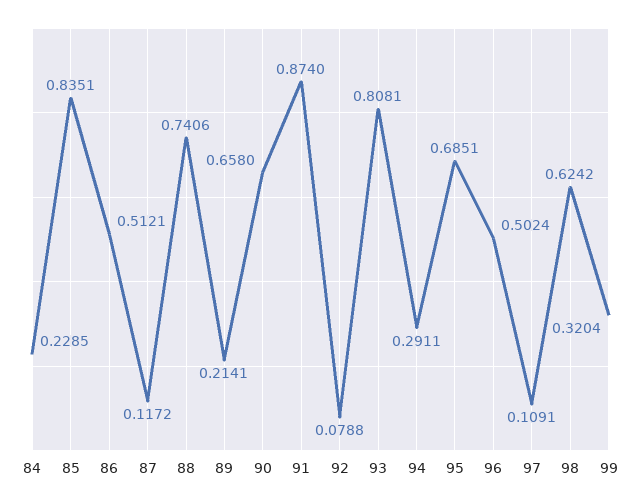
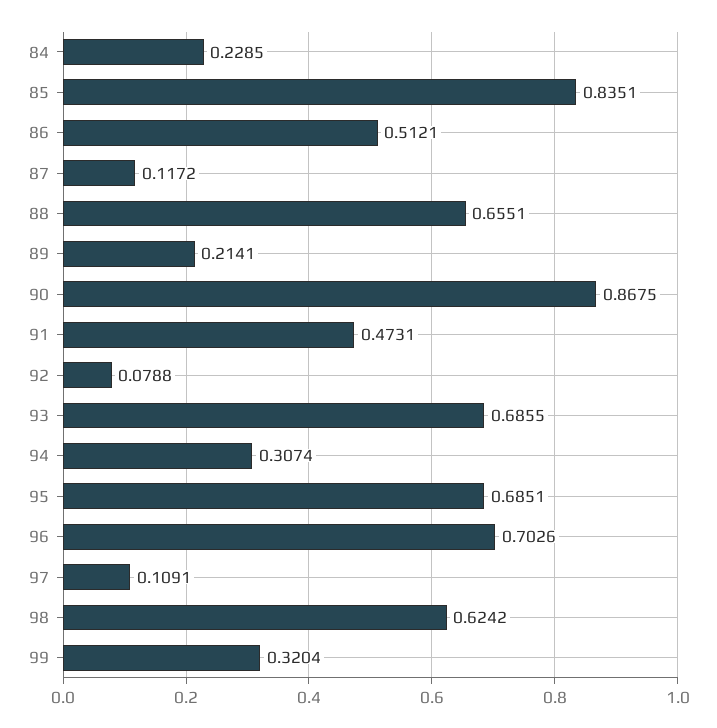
88: 0.7406 -> 0.6551
90: 0.658 -> 0.8675
91: 0.874 -> 0.4731
93: 0.8081 -> 0.6855
94: 0.2911 -> 0.3074
96: 0.5024 -> 0.7026

